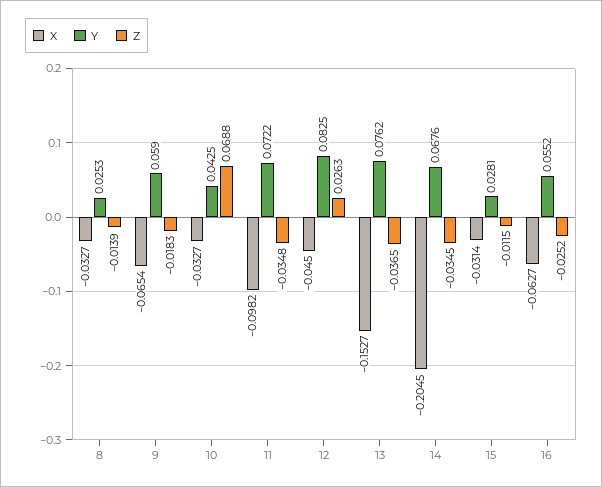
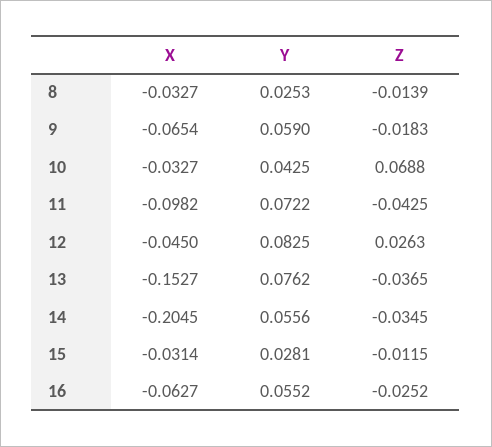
Z, 11: -0.0348 -> -0.0425
Y, 14: 0.0676 -> 0.0556

